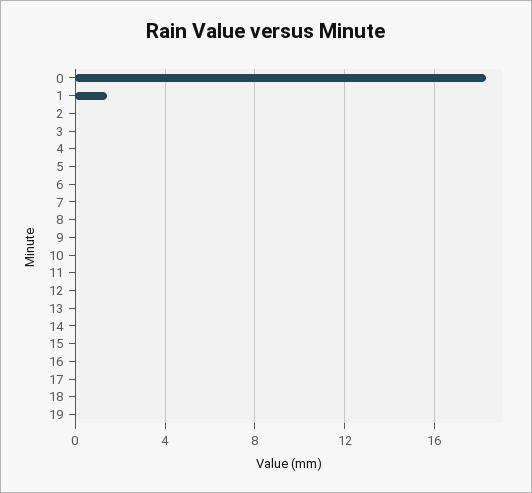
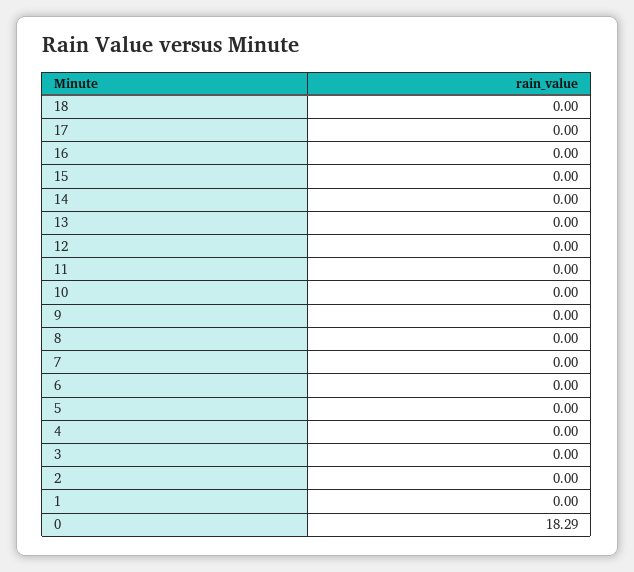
1: 1.5 -> 0
19: 0 -> none

